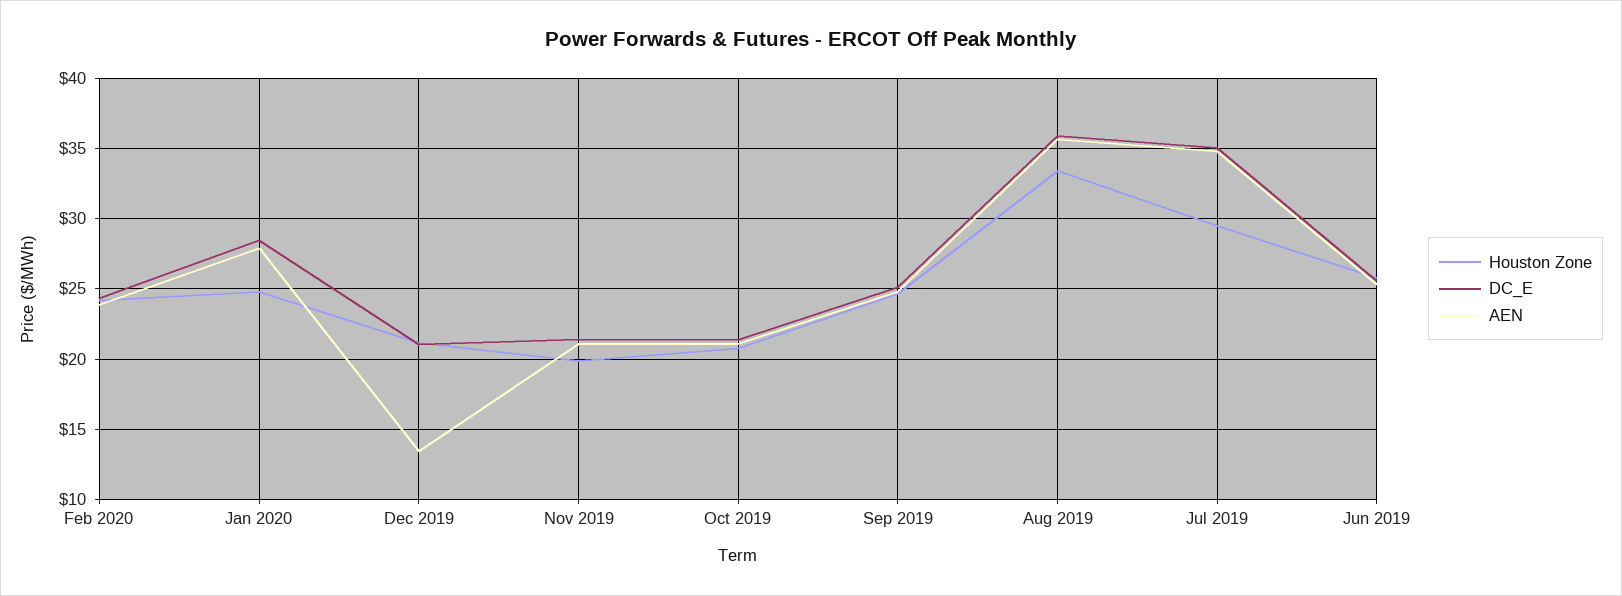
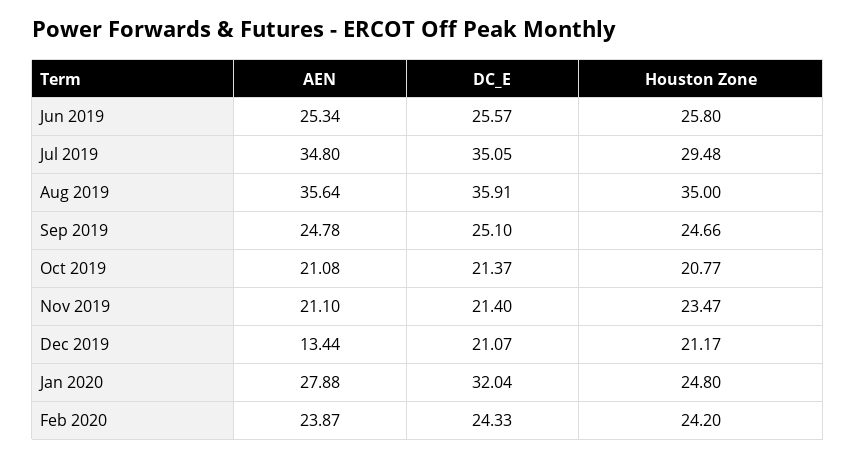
DC_E, Jan 2020: 28.5 -> 32.04
Houston Zone, Nov 2019: 20 -> 23.47
Houston Zone, Aug 2019: 33.5 -> 35

